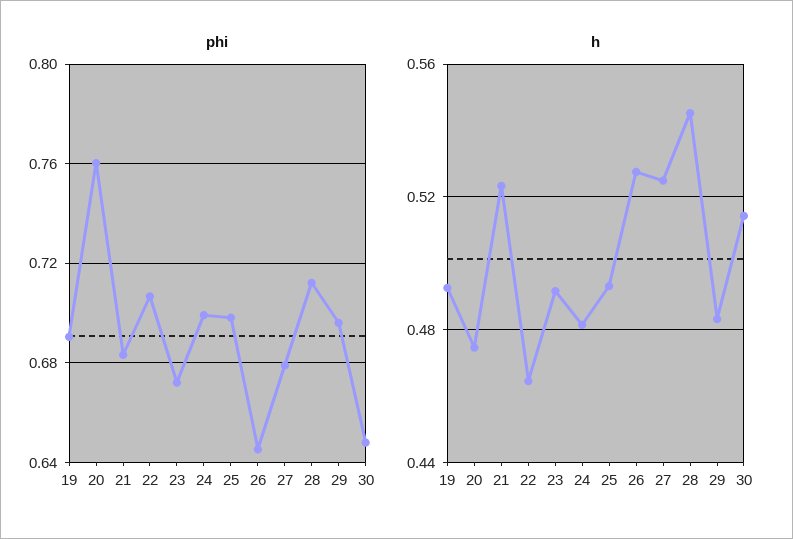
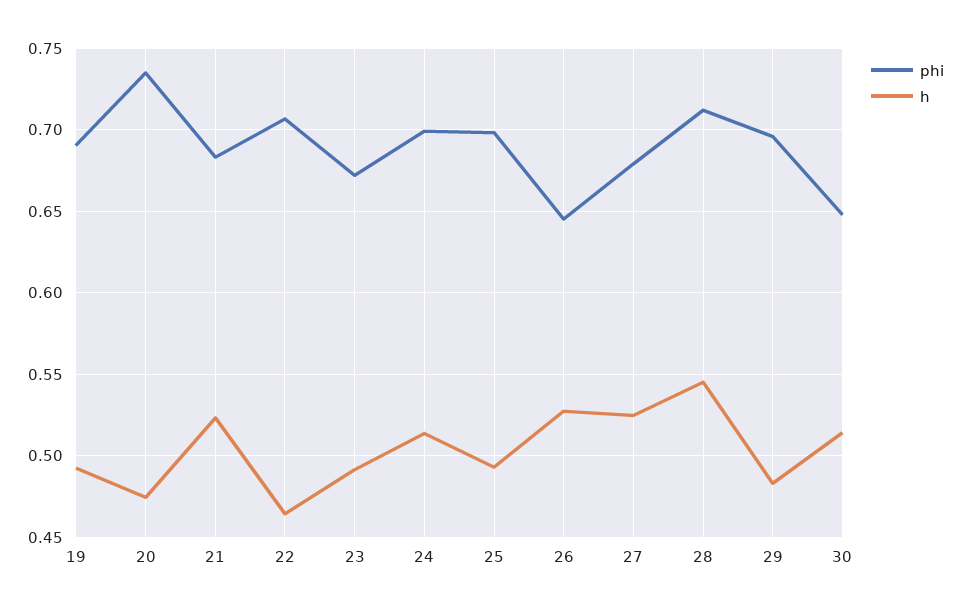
phi, 20: 0.76 -> 0.735
h, 24: 0.48 -> 0.515

